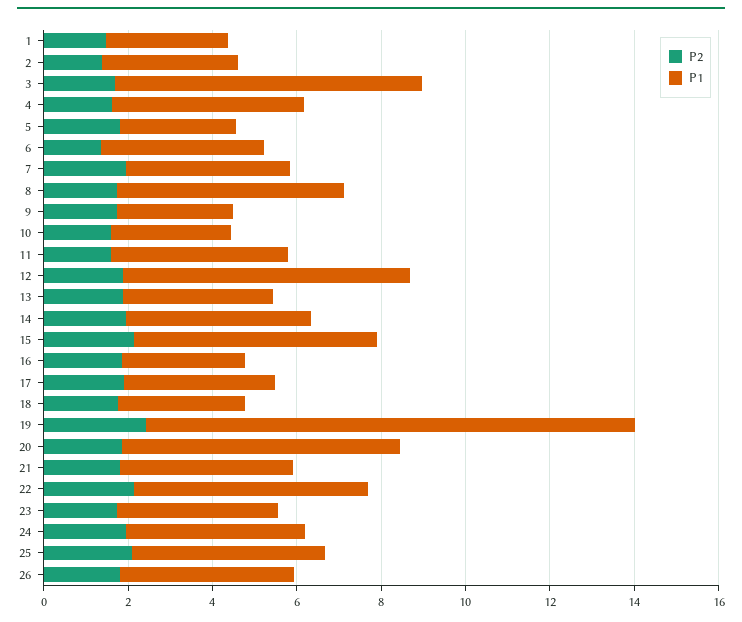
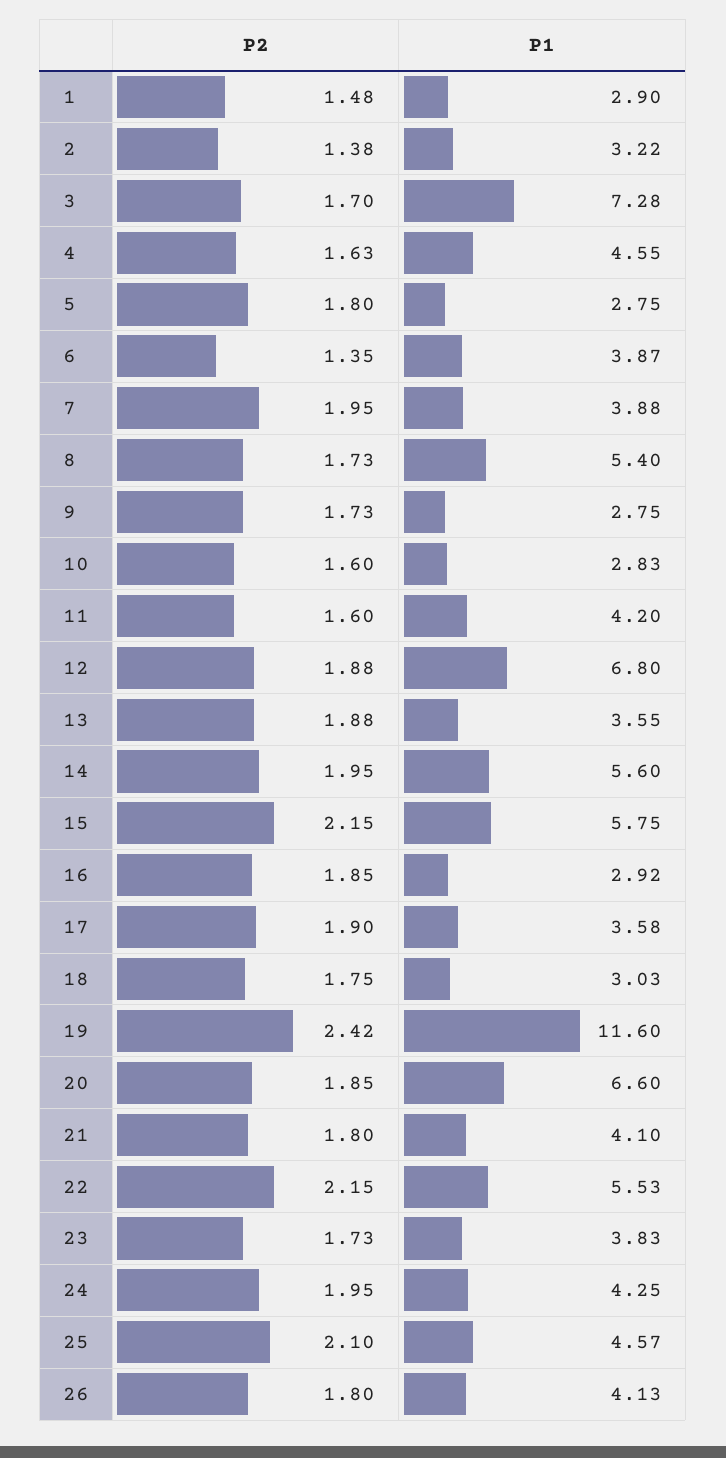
P1, 14: 4.5 -> 5.6

